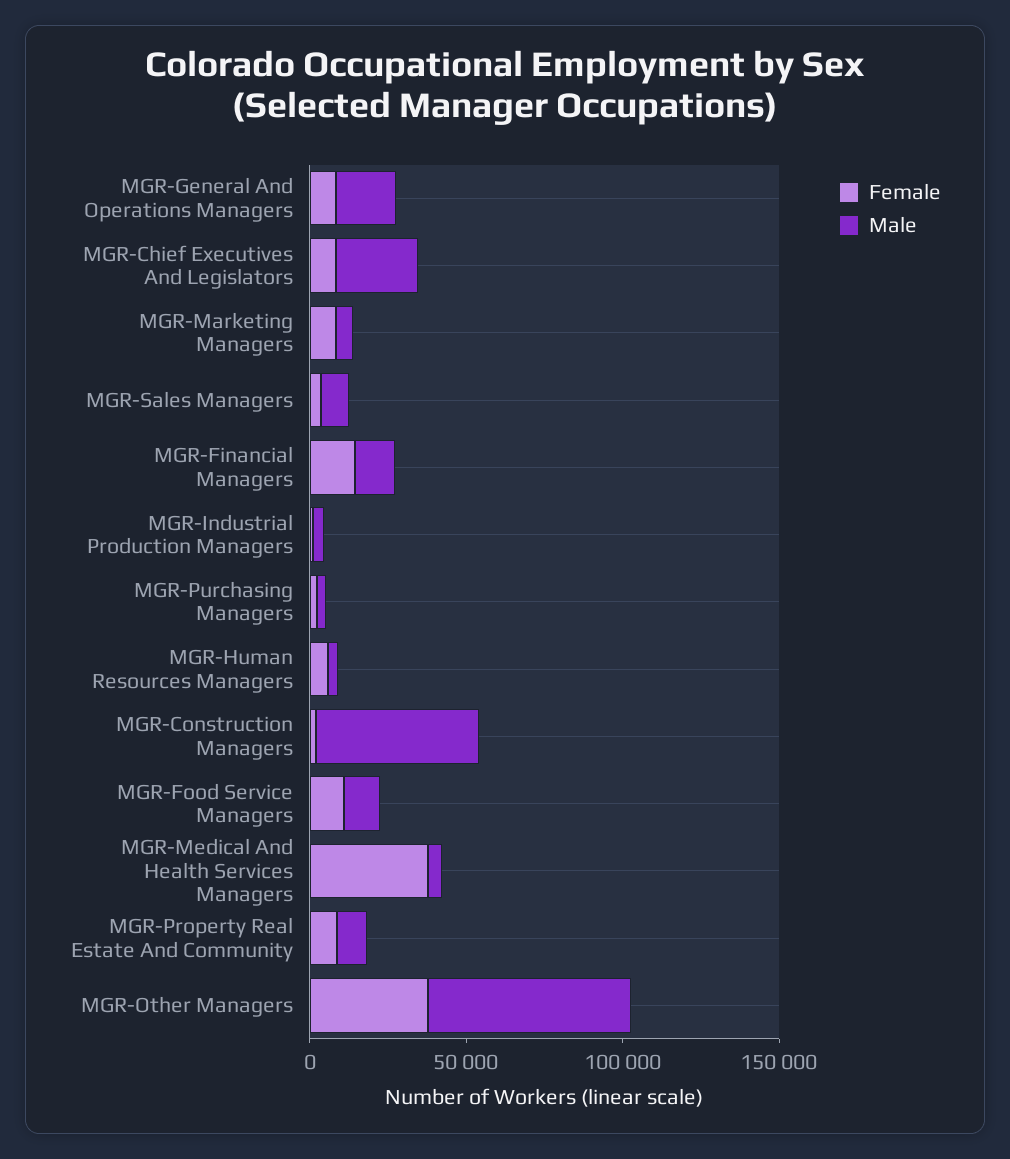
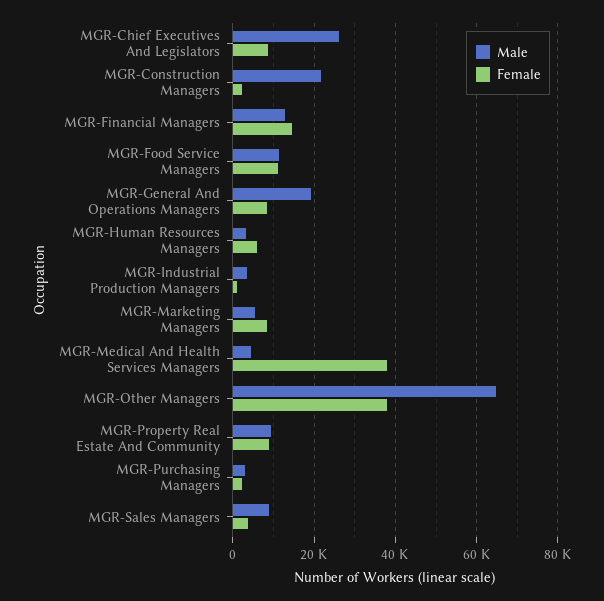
Male, MGR-Construction Managers: 50000 -> 22000

